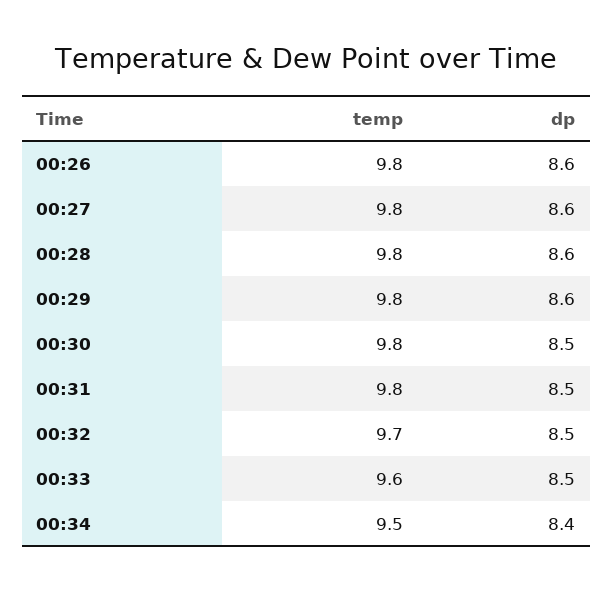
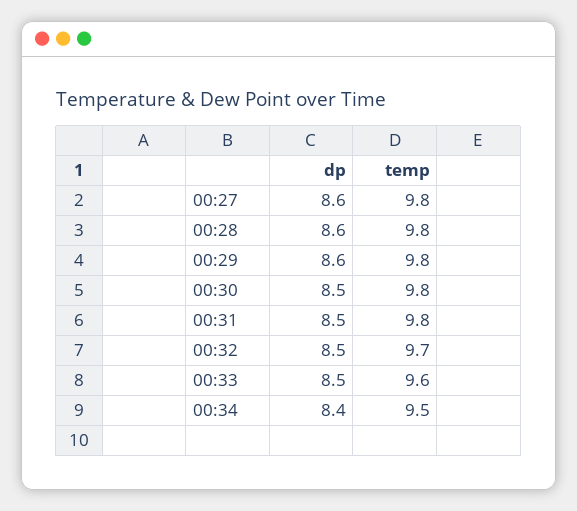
temp, 00:26: 9.8 -> none
dp, 00:26: 8.6 -> none

